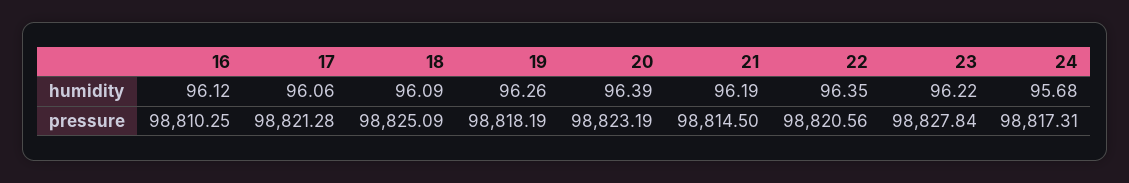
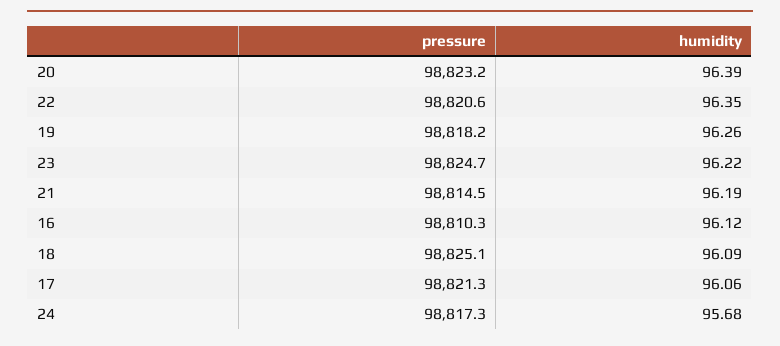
23, pressure: 98827.84 -> 98824.7

